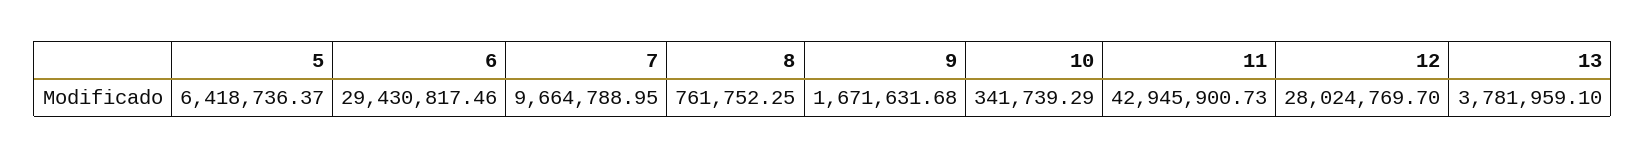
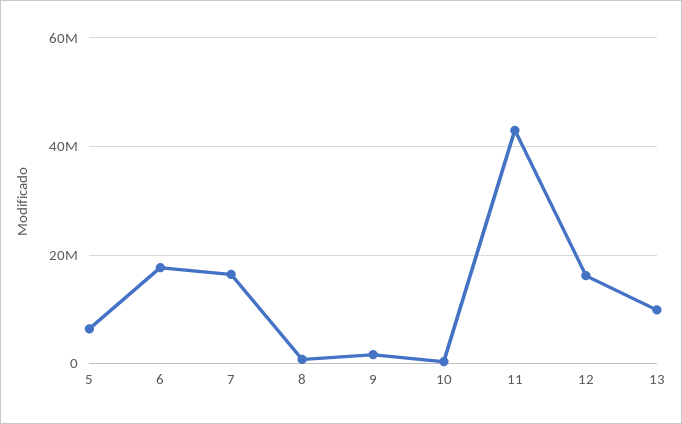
6: 29430817.46 -> 18000000
7: 9664788.95 -> 16000000
12: 28024769.7 -> 16000000
13: 3781959.1 -> 10000000

